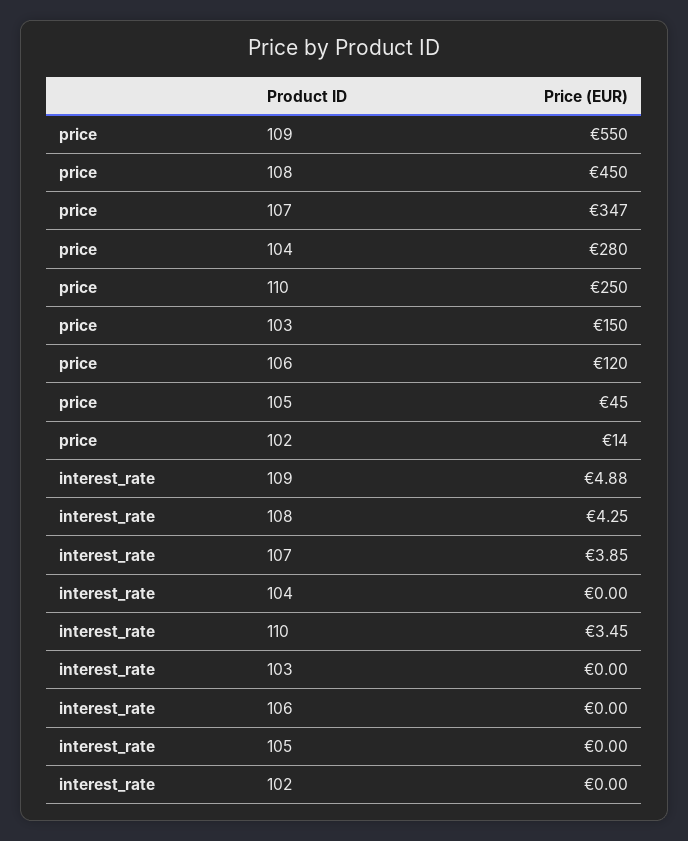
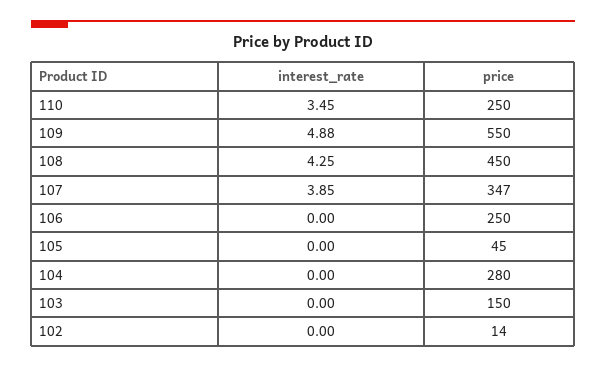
price, 106: 120 -> 250

